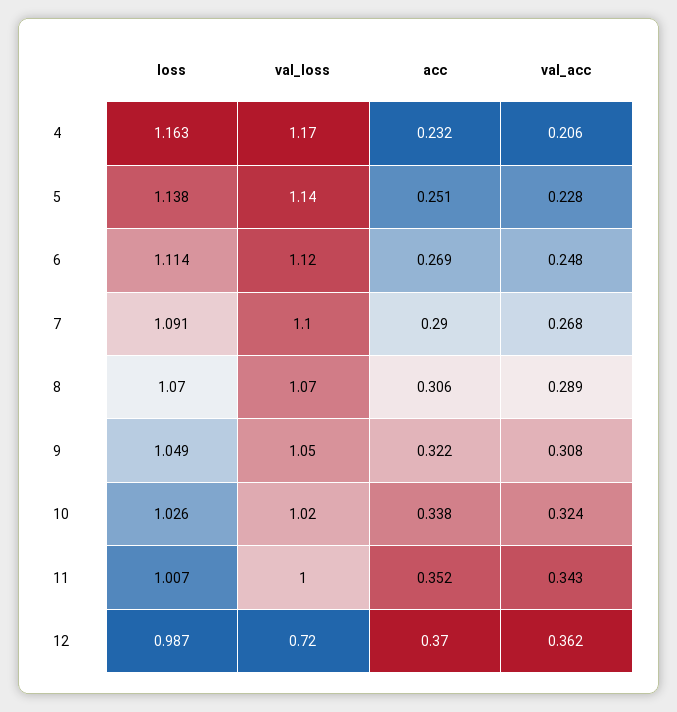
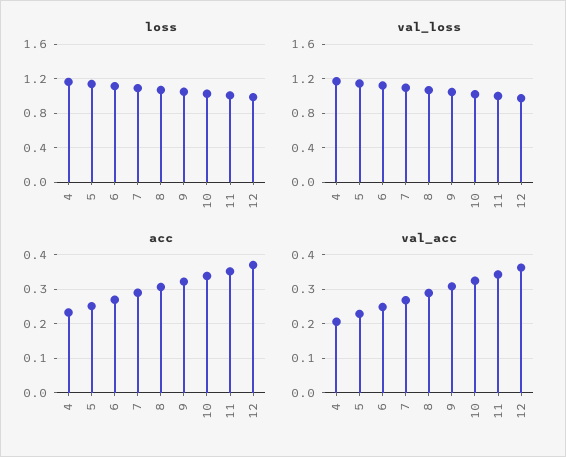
val_loss, 12: 0.72 -> 1

